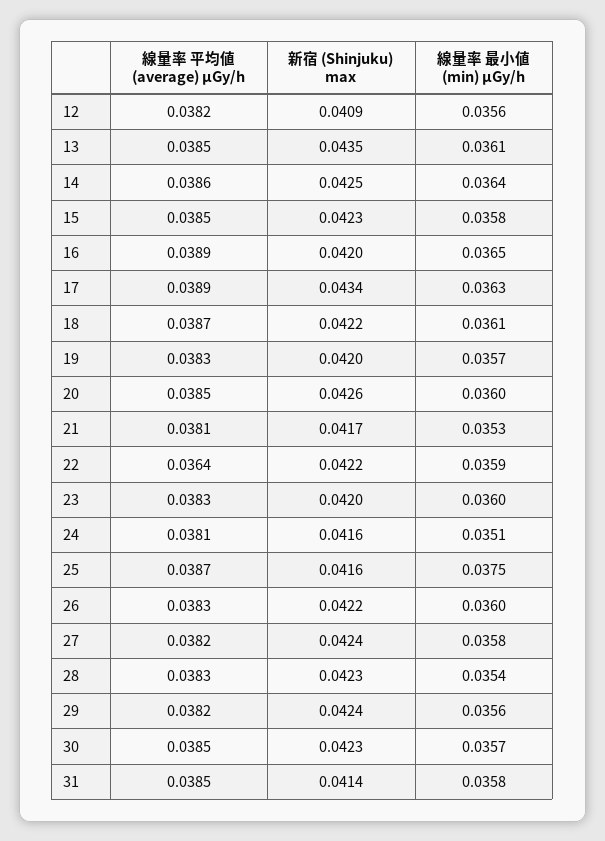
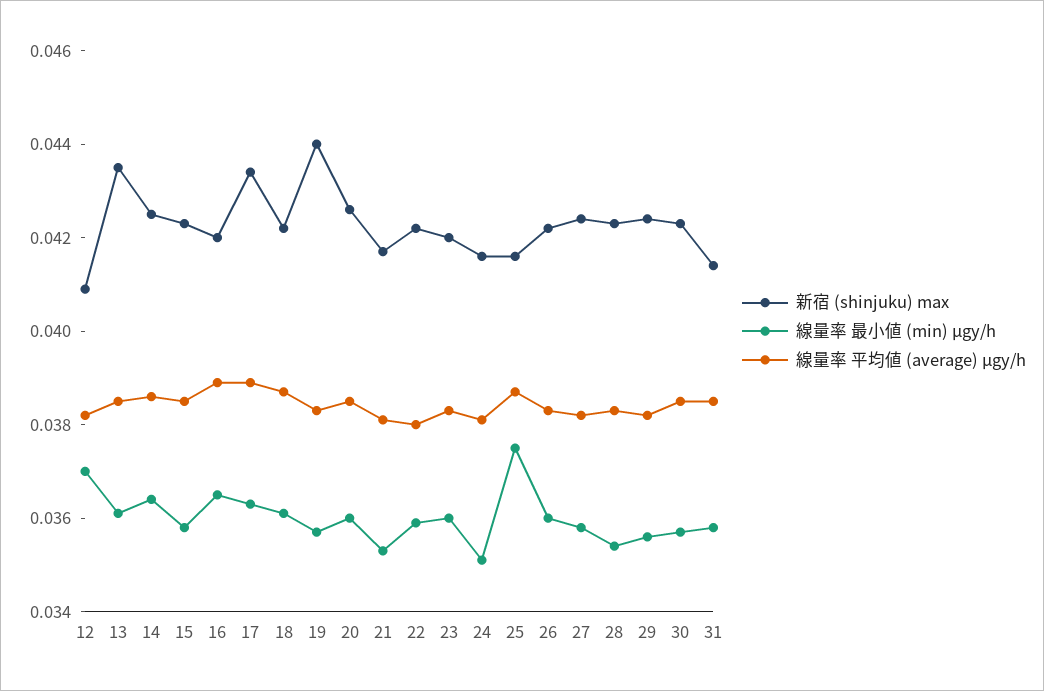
線量率 最小値 (min) μGy/h, 12: 0.0356 -> 0.037
新宿 (Shinjuku) max, 19: 0.042 -> 0.044
線量率 平均値 (average) μGy/h, 22: 0.0364 -> 0.038

